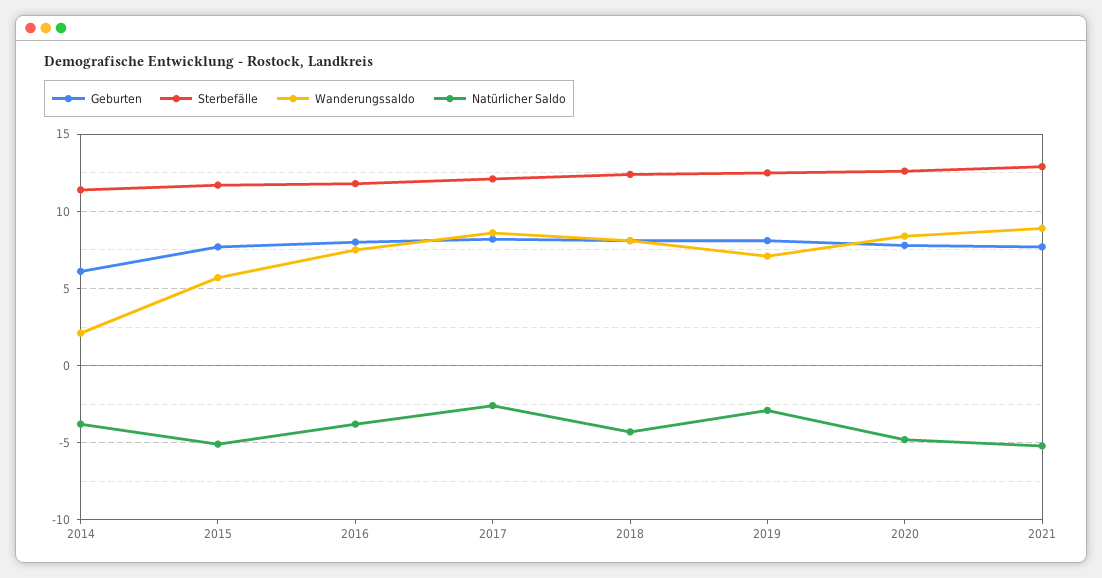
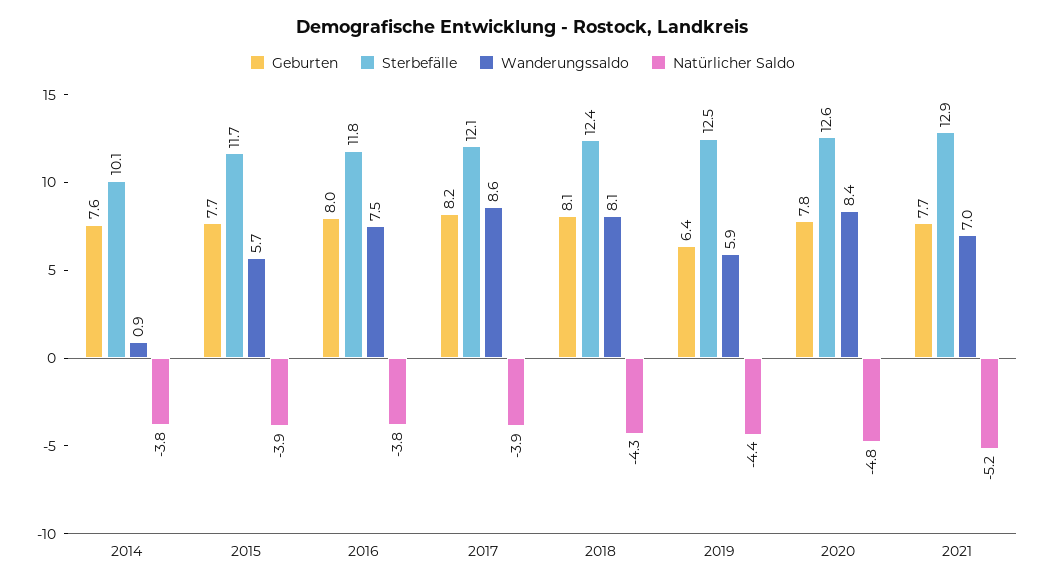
Geburten, 2014: 6 -> 7.6
Sterbefälle, 2014: 11.5 -> 10.1
Wanderungssaldo, 2014: 2 -> 0.9
Natürlicher Saldo, 2015: -5 -> -3.9
Natürlicher Saldo, 2017: -2.5 -> -3.9
Geburten, 2019: 8 -> 6.4
Wanderungssaldo, 2019: 7 -> 5.9
Natürlicher Saldo, 2019: -3 -> -4.4
Wanderungssaldo, 2021: 9 -> 7

